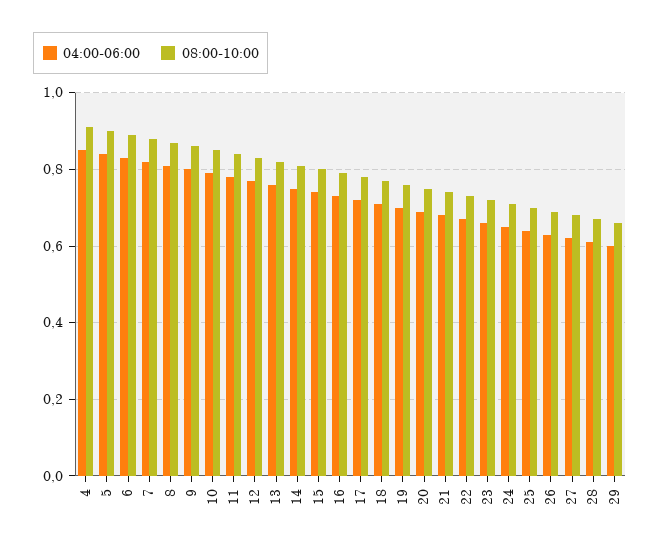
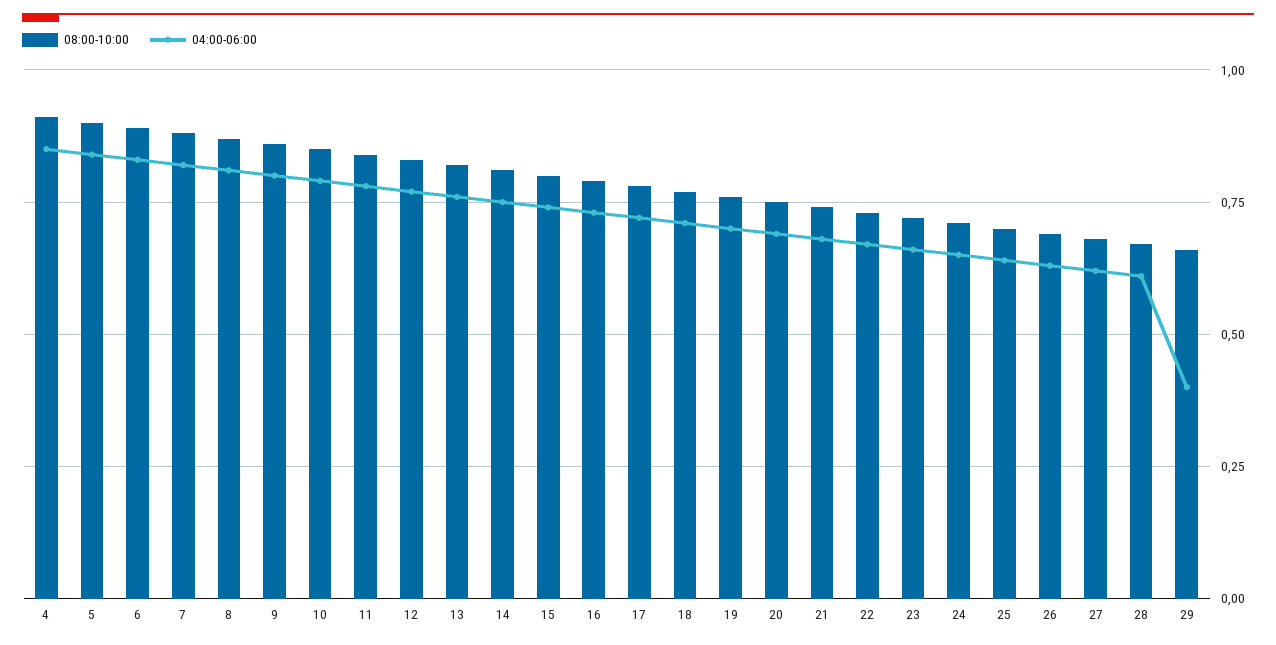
04:00-06:00, 29: 0.6 -> 0.4

